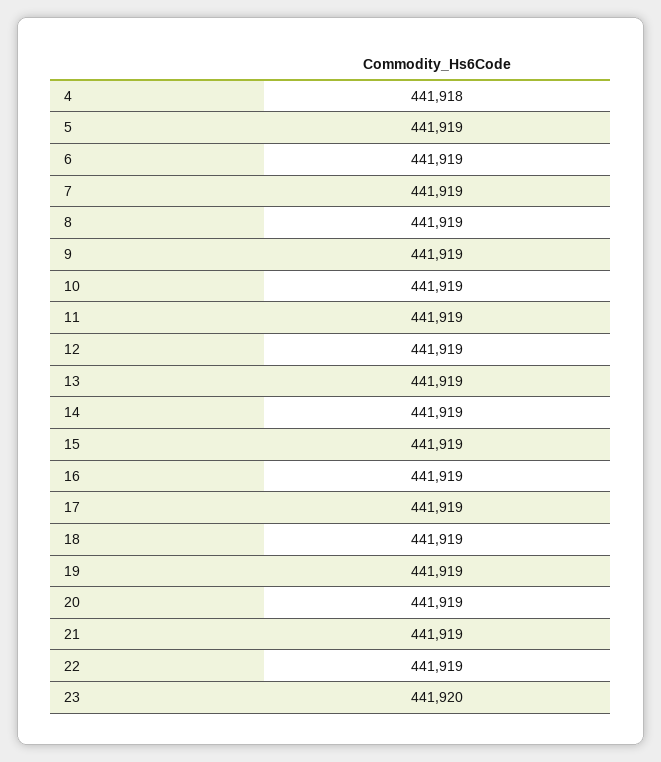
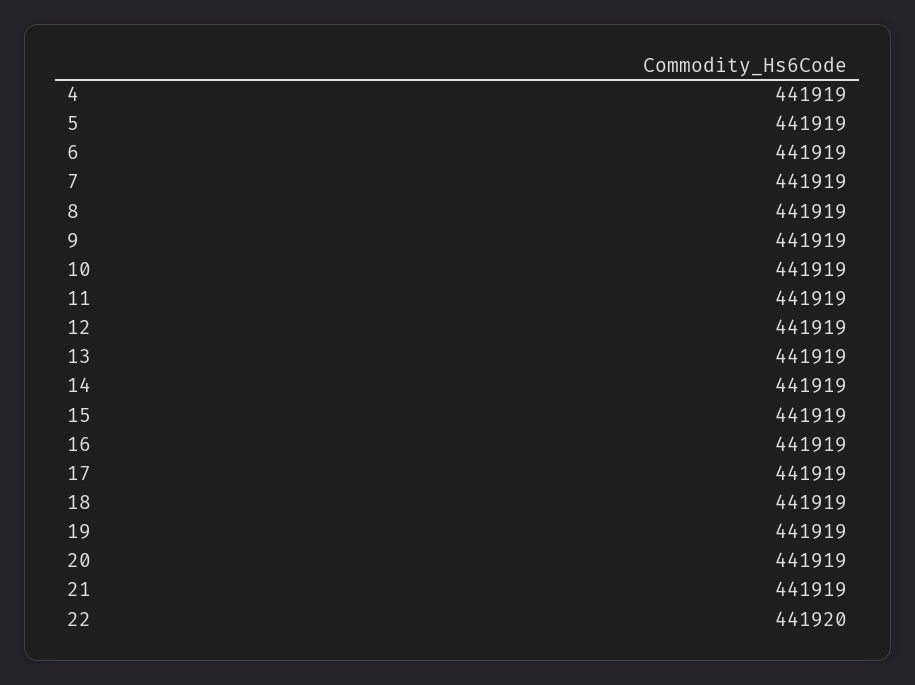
4: 441918 -> 441919
22: 441919 -> 441920
23: 441920 -> none

